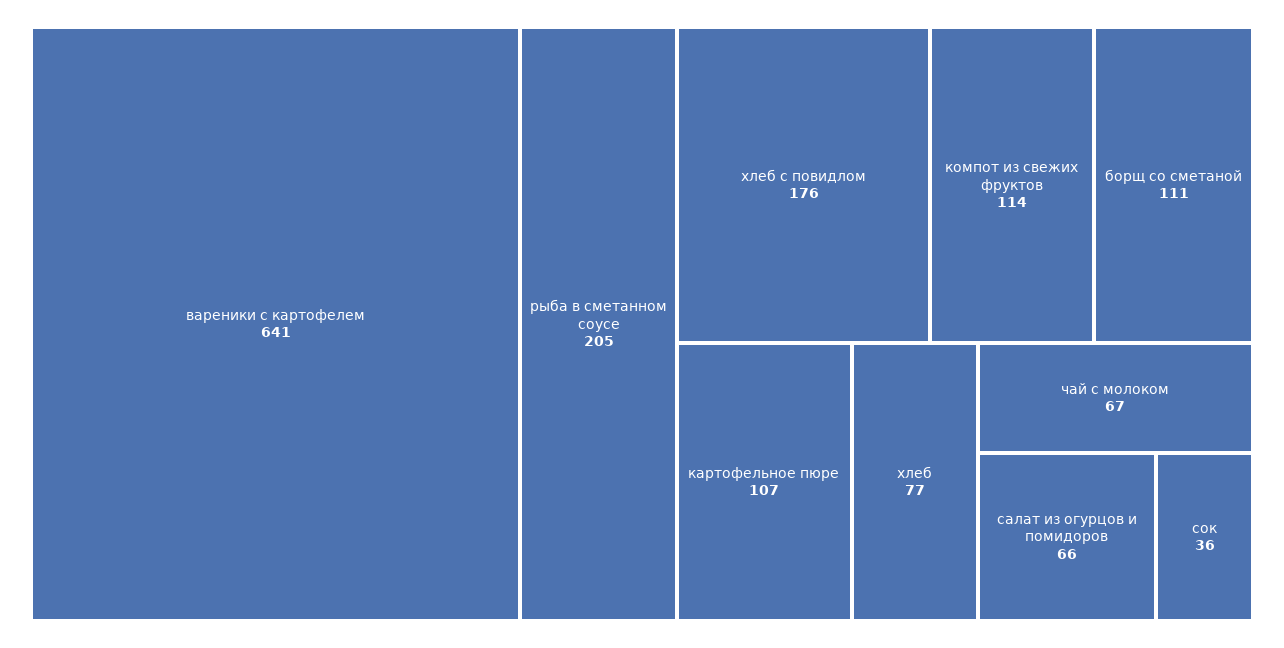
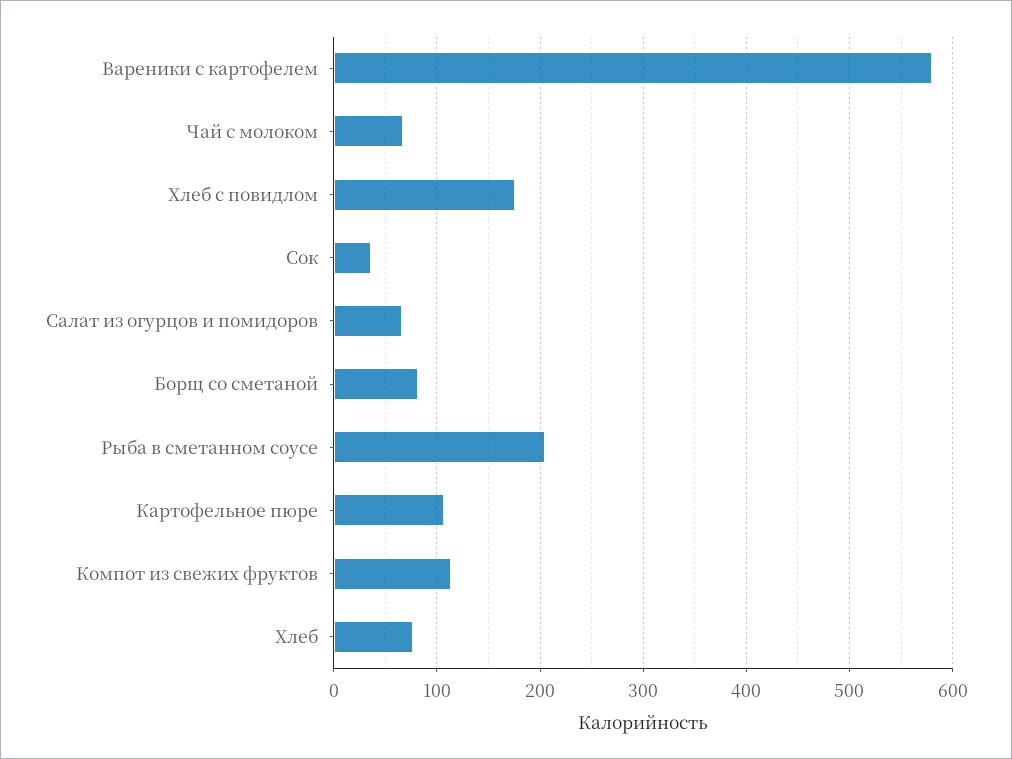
вареники с картофелем: 641 -> 580
борщ со сметаной: 111 -> 80

